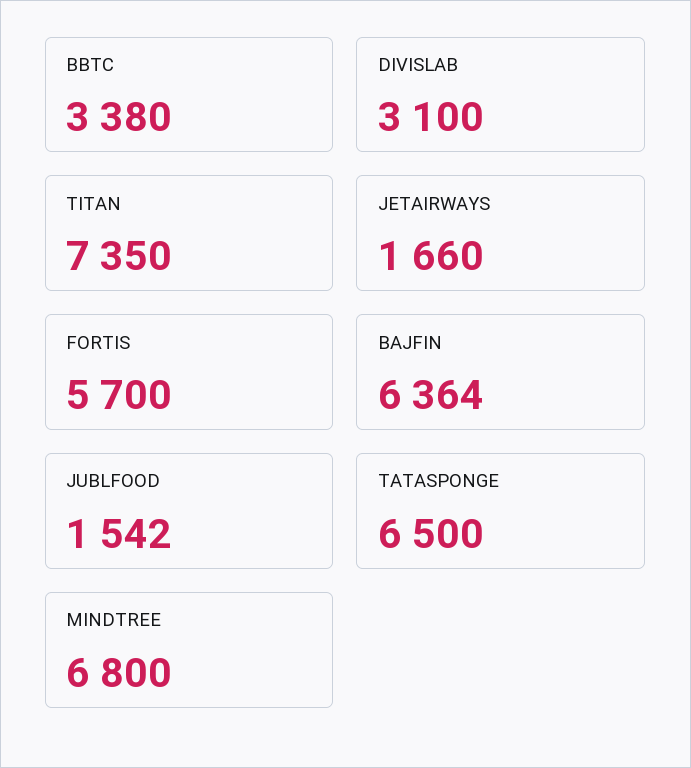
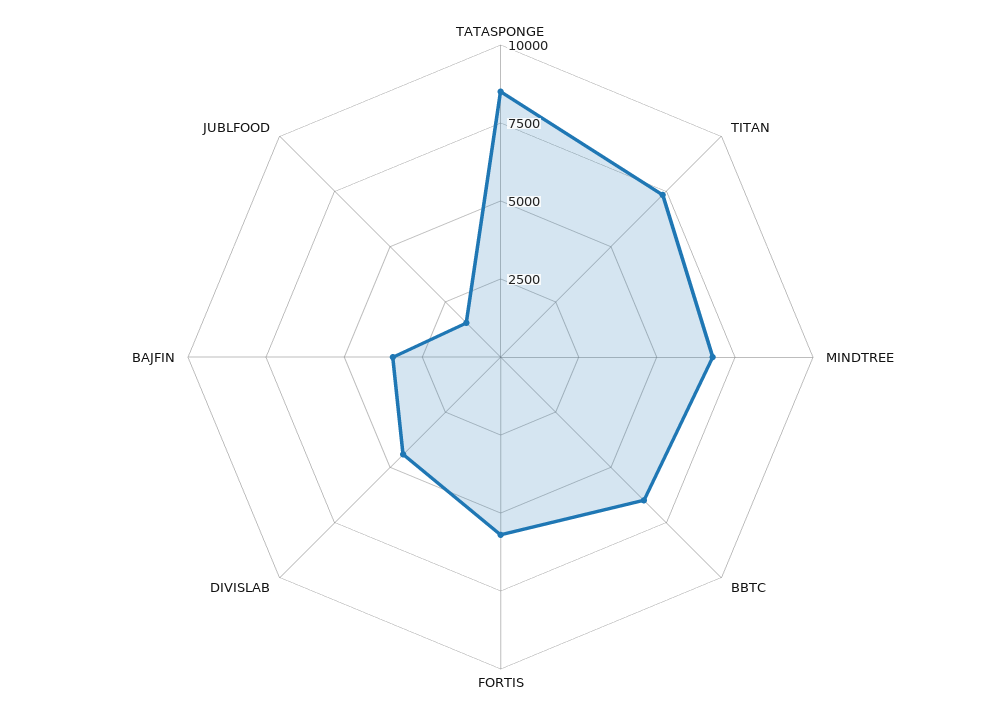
BBTC: 3380 -> 6500
DIVISLAB: 3100 -> 4500
JETAIRWAYS: 1660 -> none
BAJFIN: 6364 -> 3500
TATASPONGE: 6500 -> 8500

